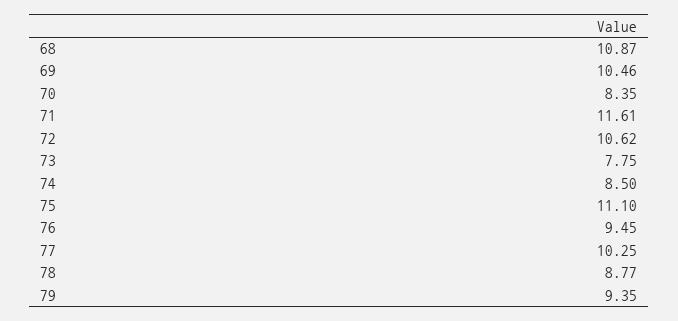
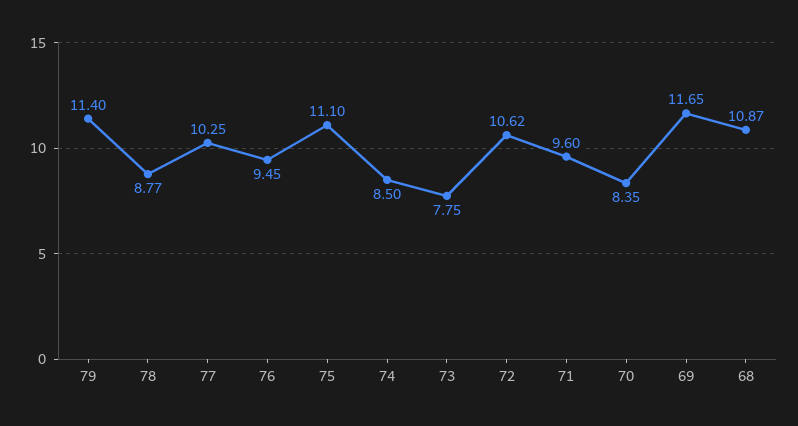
69: 10.46 -> 11.65
71: 11.61 -> 9.6
79: 9.35 -> 11.4

